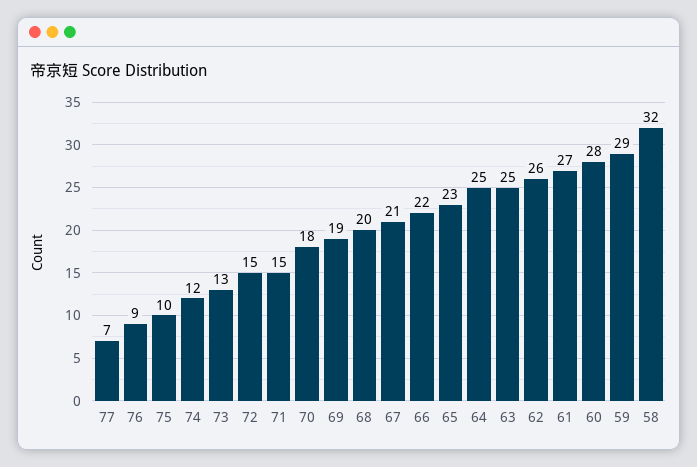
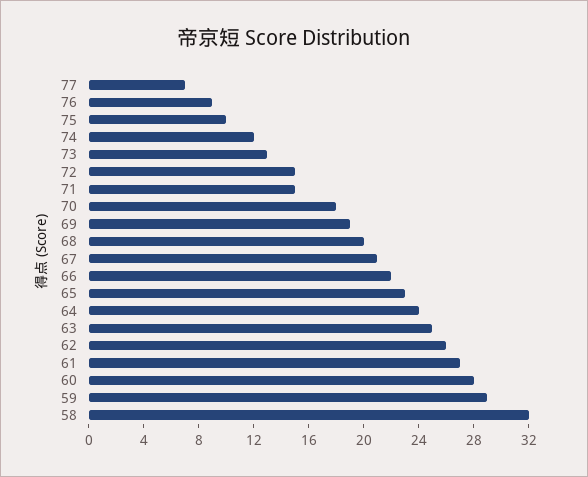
64: 25 -> 24

